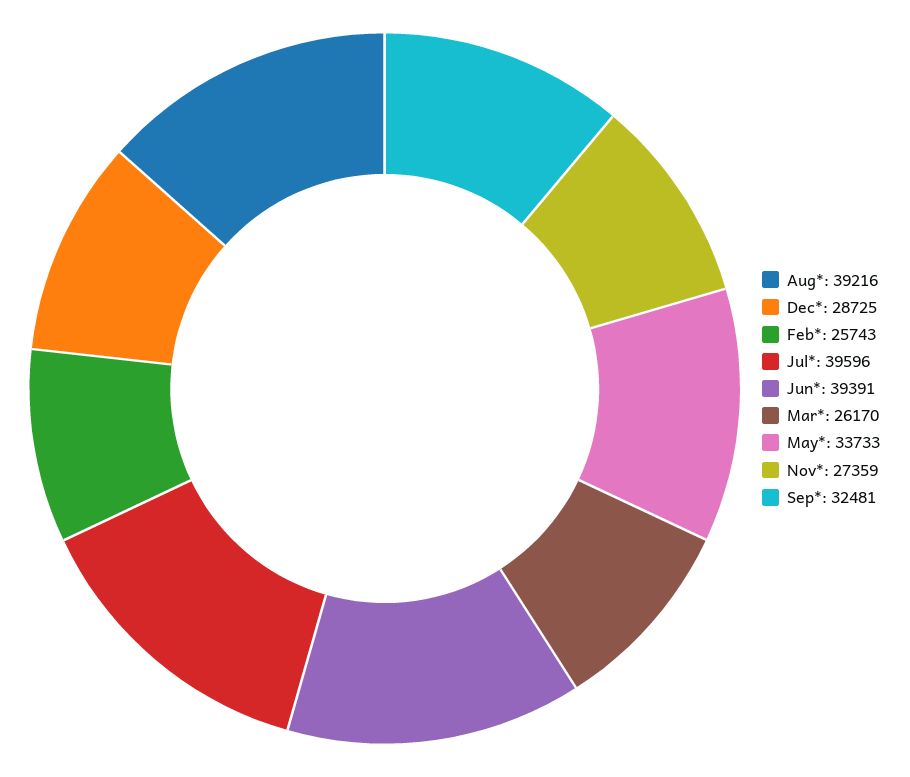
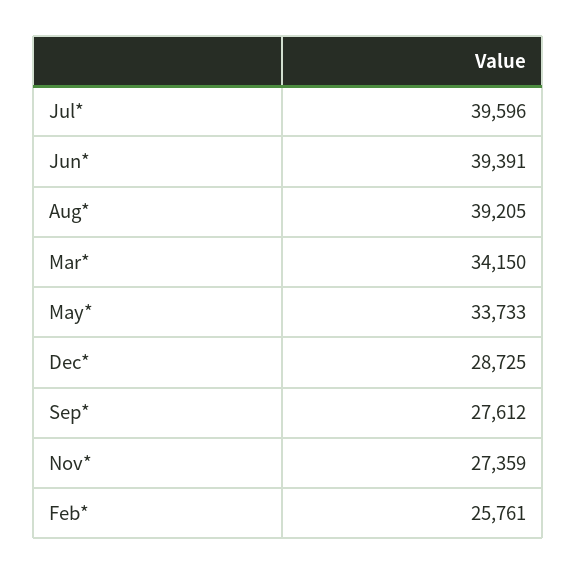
Aug*: 39216 -> 39205
Feb*: 25743 -> 25761
Mar*: 26170 -> 34150
Sep*: 32481 -> 27612

